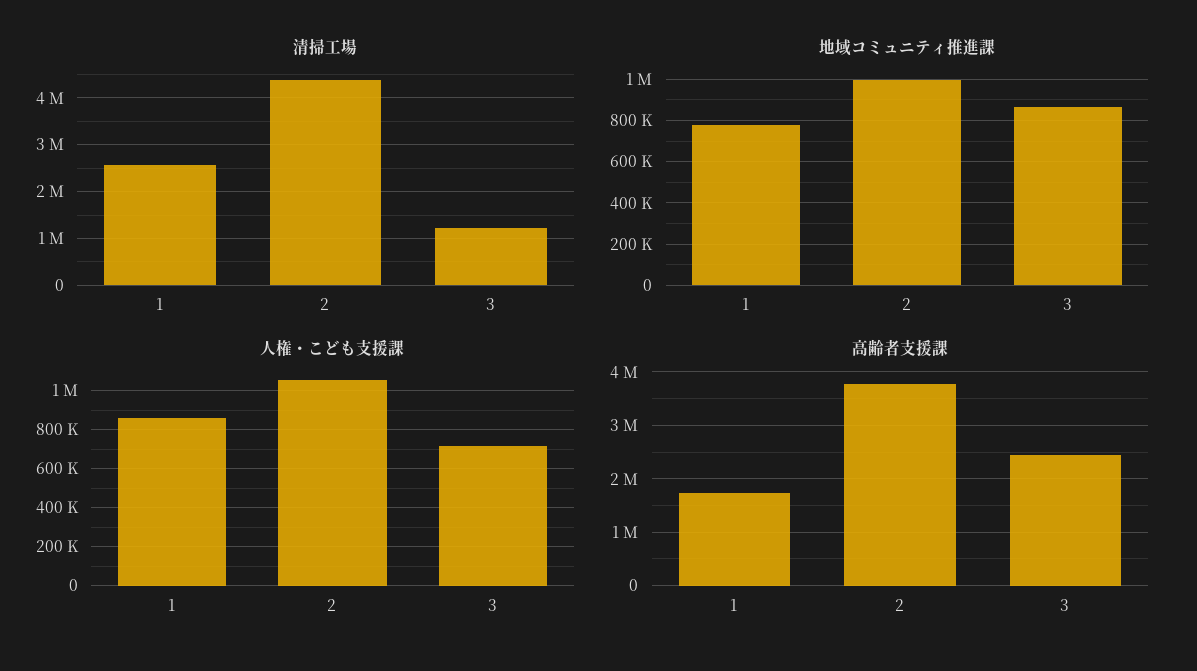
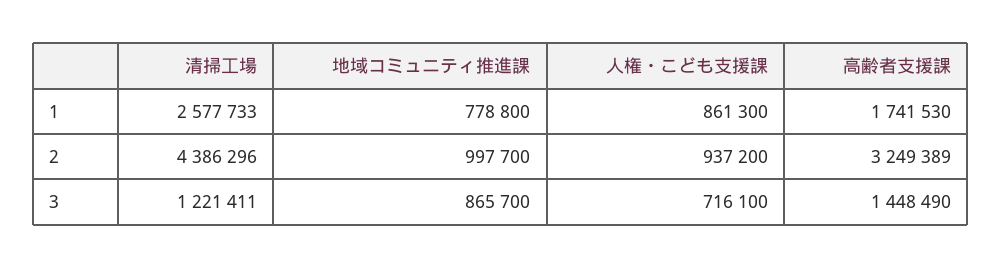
人権・こども支援課, 2: 1050000 -> 937200
高齢者支援課, 2: 3800000 -> 3249389
高齢者支援課, 3: 2400000 -> 1448490

